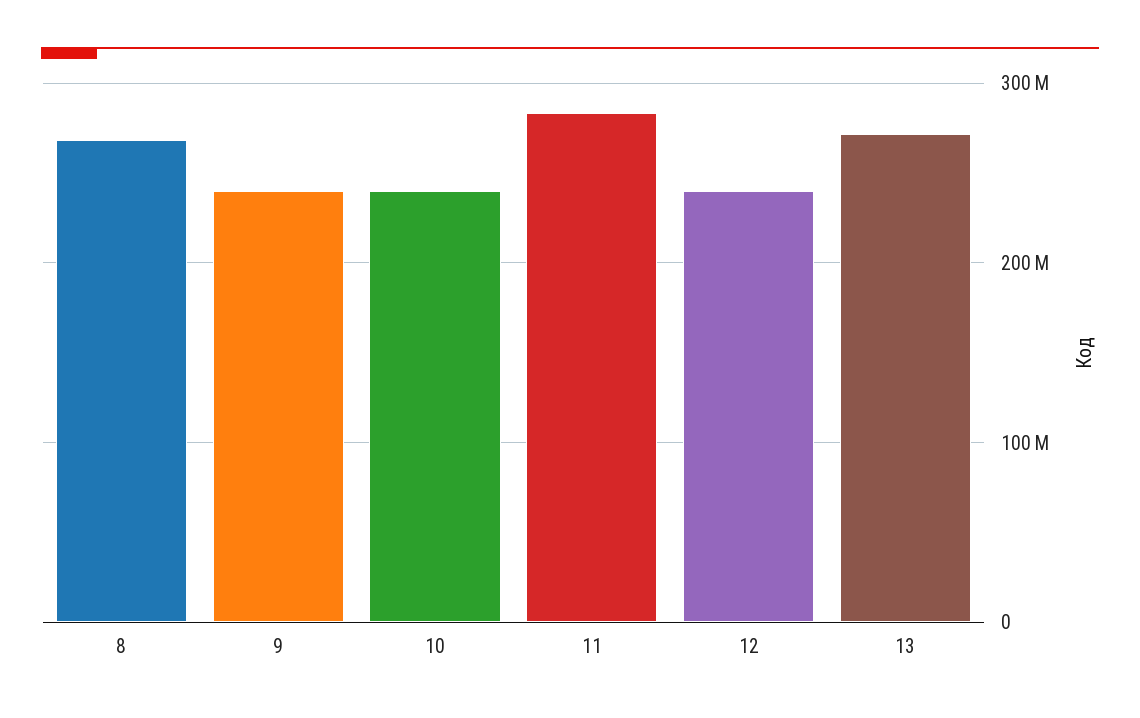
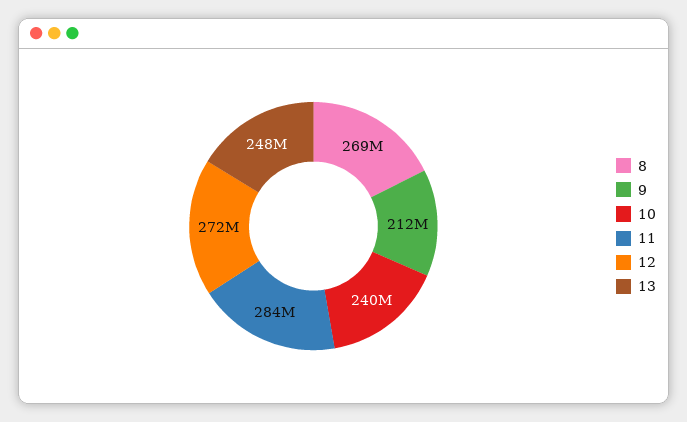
9: 240000000 -> 212000000
12: 240000000 -> 272000000
13: 270000000 -> 248000000

